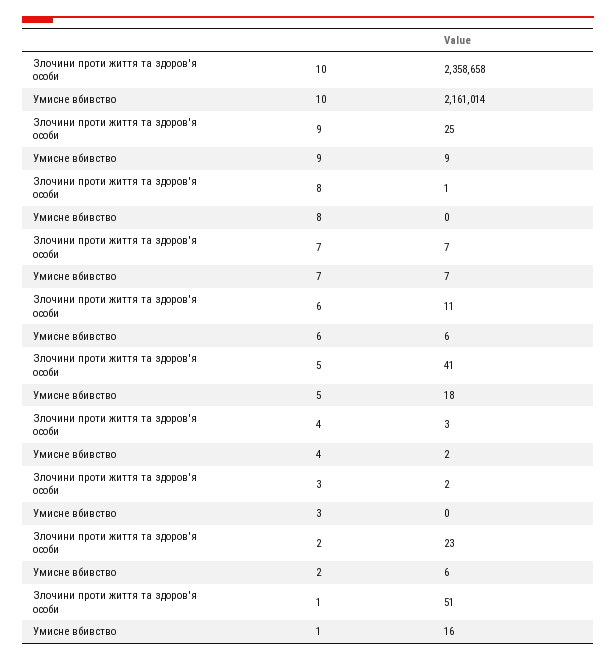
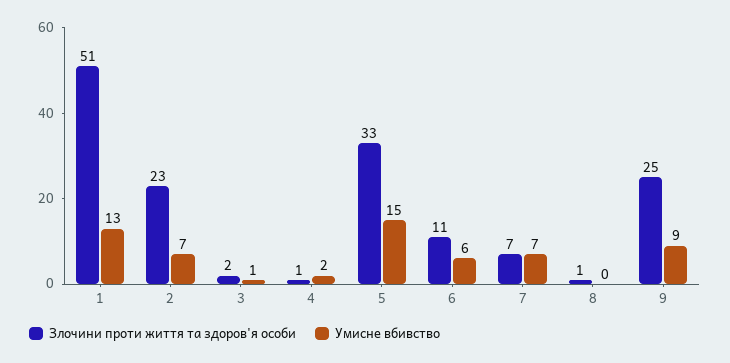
Злочини проти життя та здоров'я особи, 10: 2358658 -> none
Умисне вбивство, 10: 2161014 -> none
Злочини проти життя та здоров'я особи, 5: 41 -> 33
Умисне вбивство, 5: 18 -> 15
Злочини проти життя та здоров'я особи, 4: 3 -> 1
Умисне вбивство, 3: 0 -> 1
Умисне вбивство, 2: 6 -> 7
Умисне вбивство, 1: 16 -> 13

